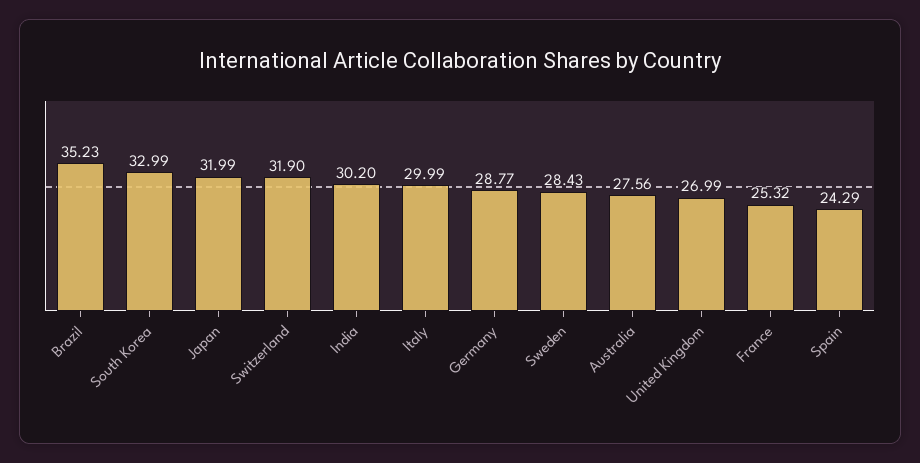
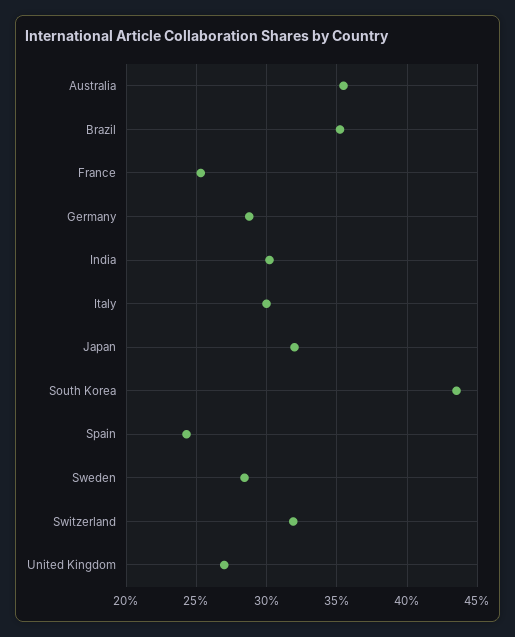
South Korea: 32.99 -> 43.5
Australia: 27.56 -> 35.5

